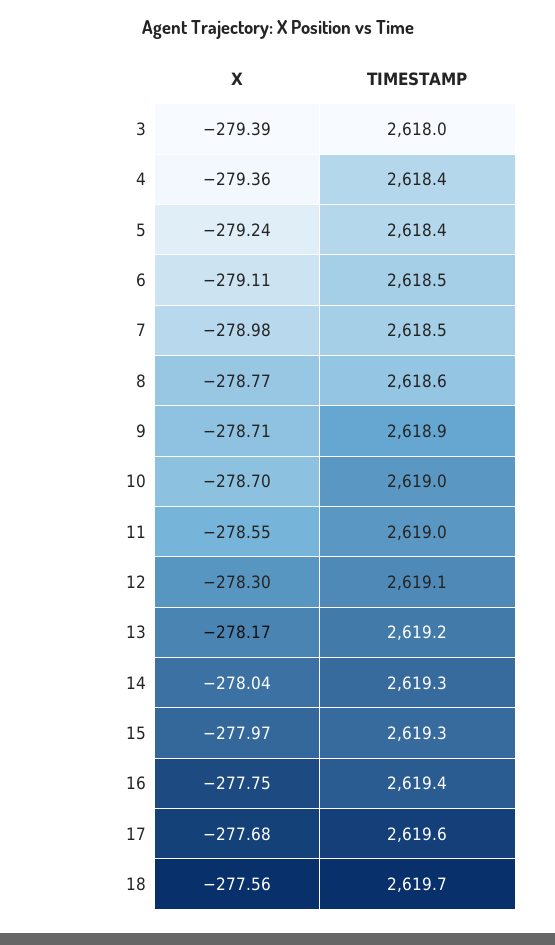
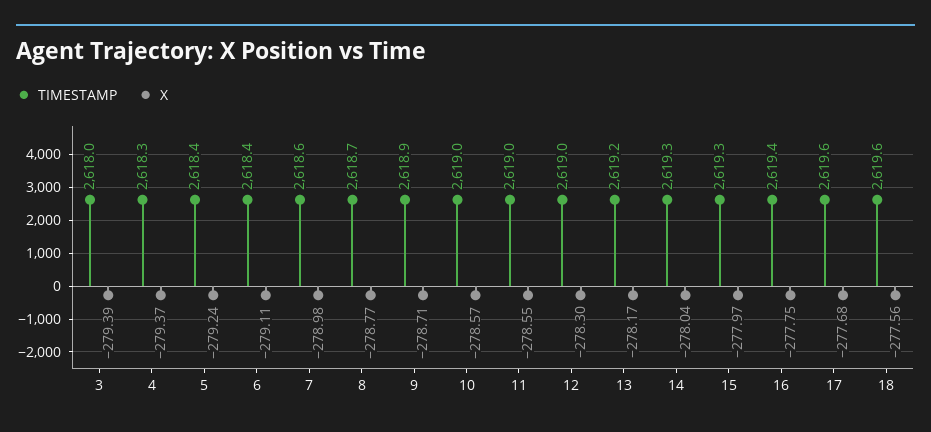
X, 4: -279.36 -> -279.37
TIMESTAMP, 4: 2618.4 -> 2618.3
TIMESTAMP, 6: 2618.5 -> 2618.4
TIMESTAMP, 7: 2618.5 -> 2618.6
TIMESTAMP, 8: 2618.6 -> 2618.7
X, 10: -278.7 -> -278.57
TIMESTAMP, 12: 2619.1 -> 2619
TIMESTAMP, 18: 2619.7 -> 2619.6

